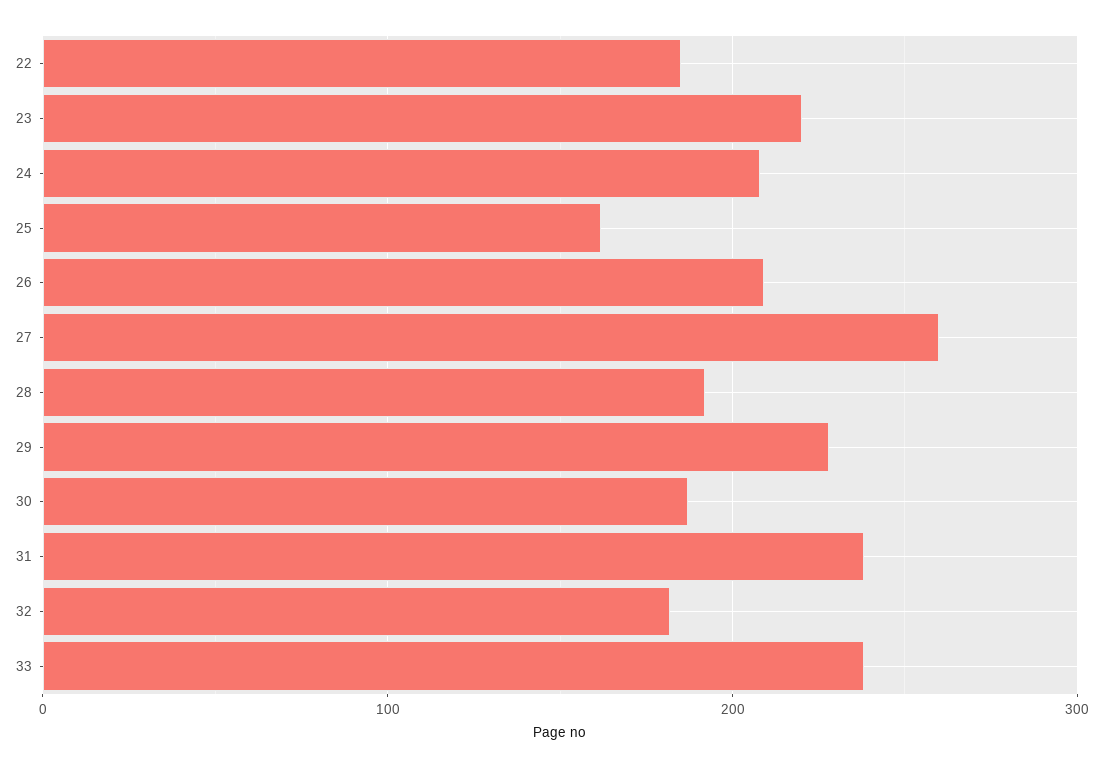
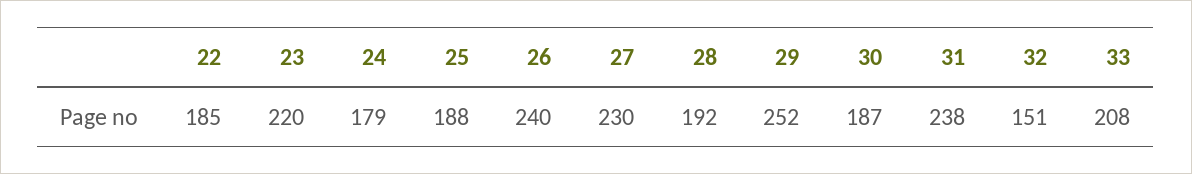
24: 210 -> 179
25: 160 -> 188
26: 210 -> 240
27: 260 -> 230
29: 230 -> 252
32: 180 -> 151
33: 240 -> 208

